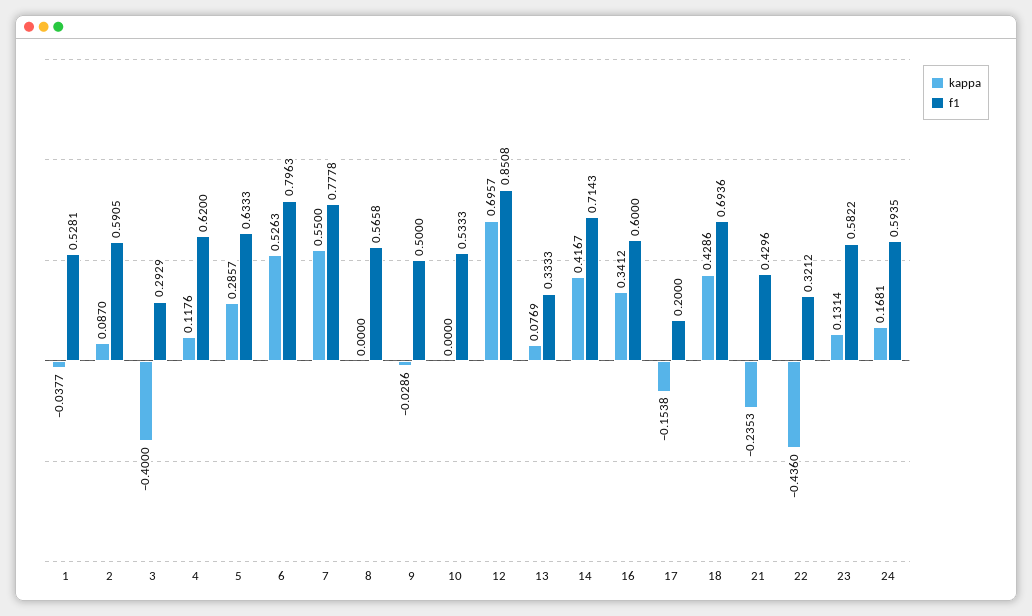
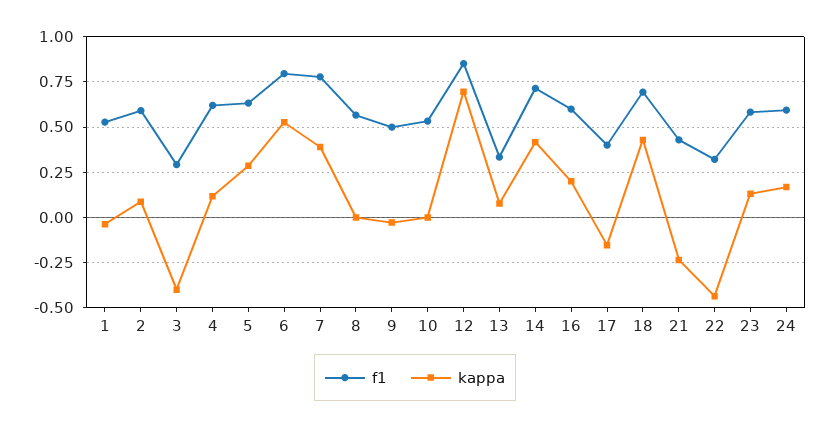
kappa, 7: 0.55 -> 0.4
kappa, 16: 0.3412 -> 0.2
f1, 17: 0.2 -> 0.4

